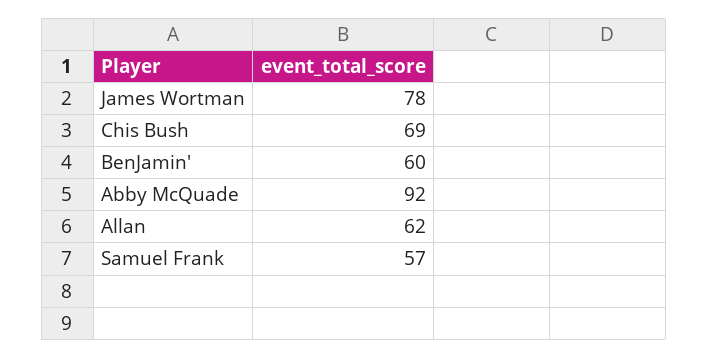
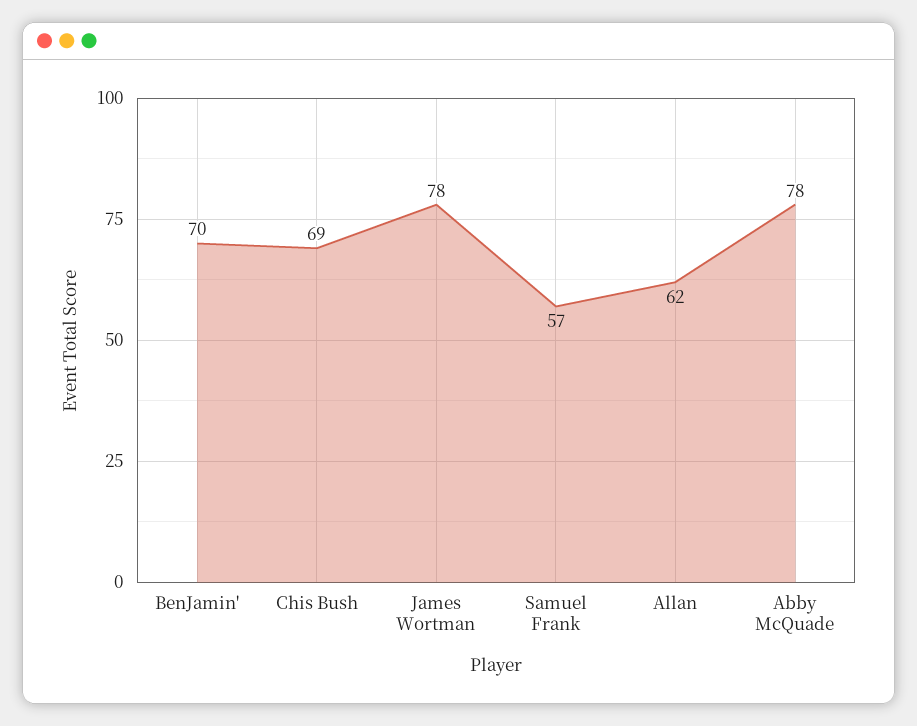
BenJamin': 60 -> 70
Abby McQuade: 92 -> 78

